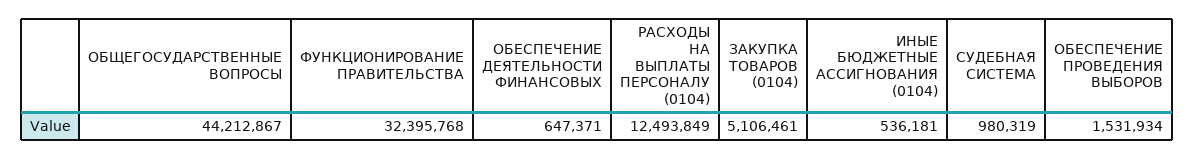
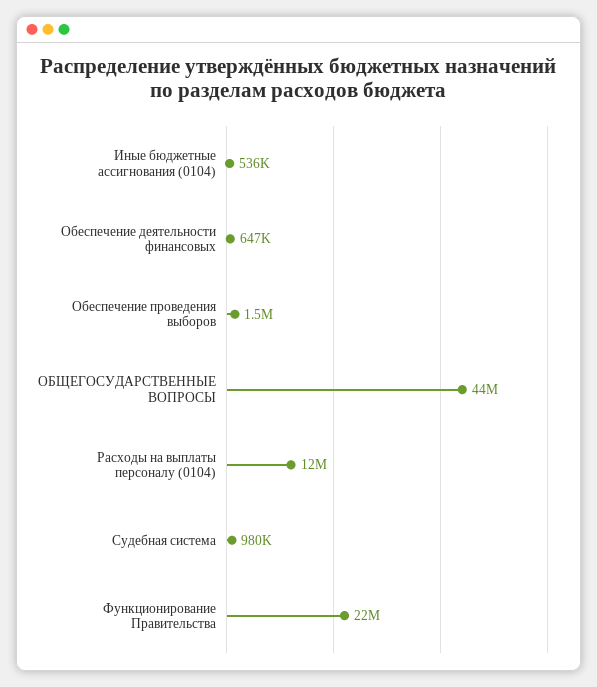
ФУНКЦИОНИРОВАНИЕ ПРАВИТЕЛЬСТВА: 32395768 -> 22000000
ЗАКУПКА ТОВАРОВ (0104): 5106461 -> none

